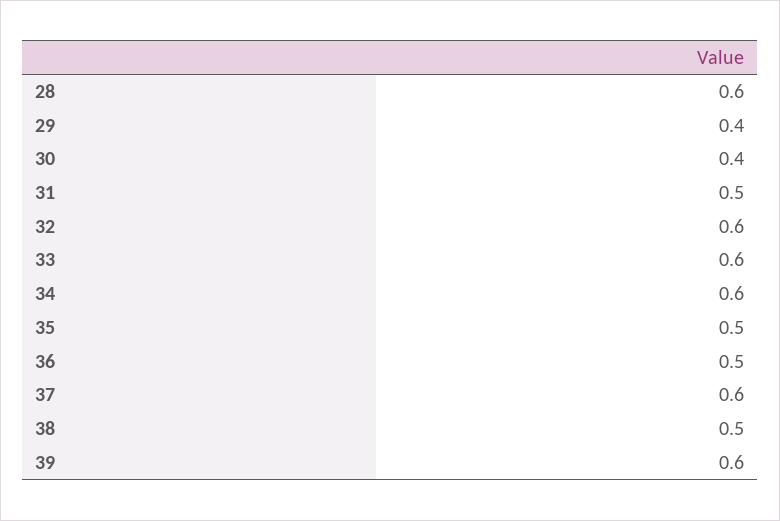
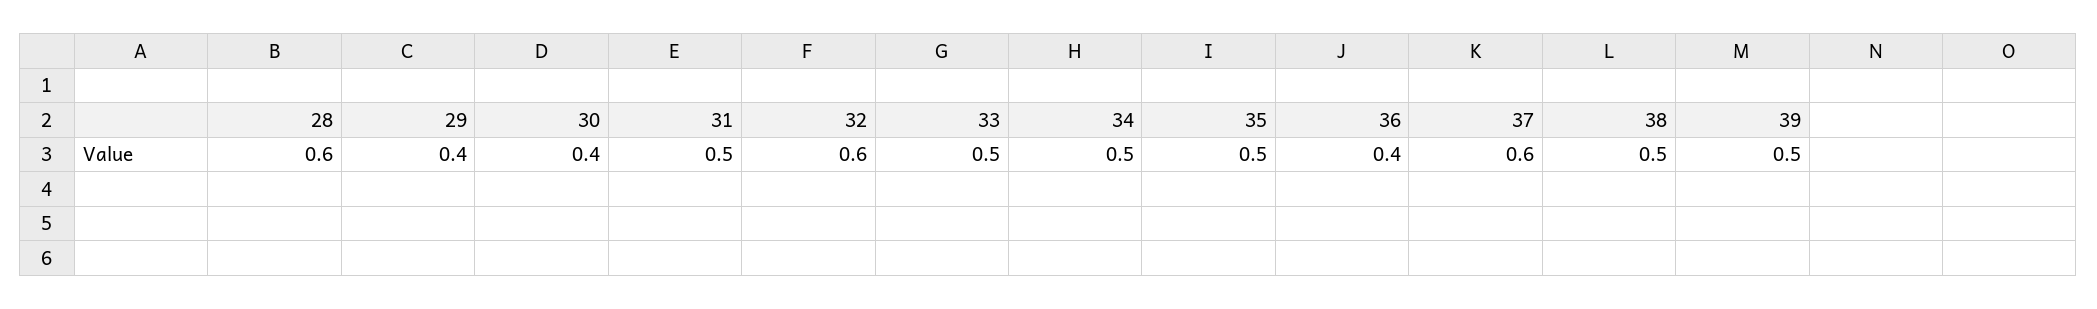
33: 0.6 -> 0.5
34: 0.6 -> 0.5
36: 0.5 -> 0.4
39: 0.6 -> 0.5

